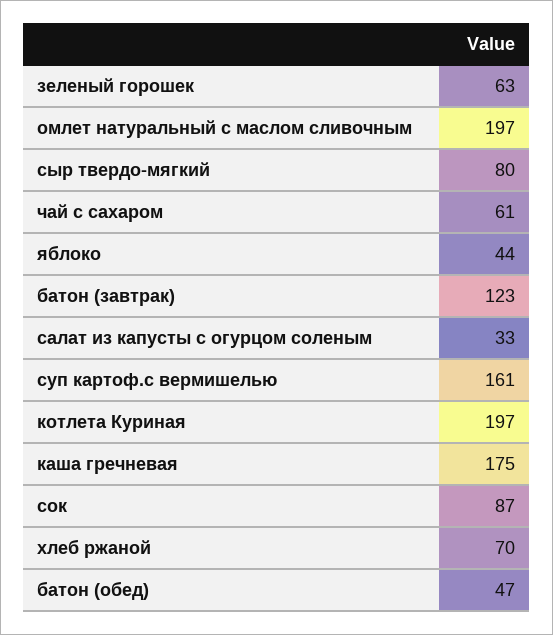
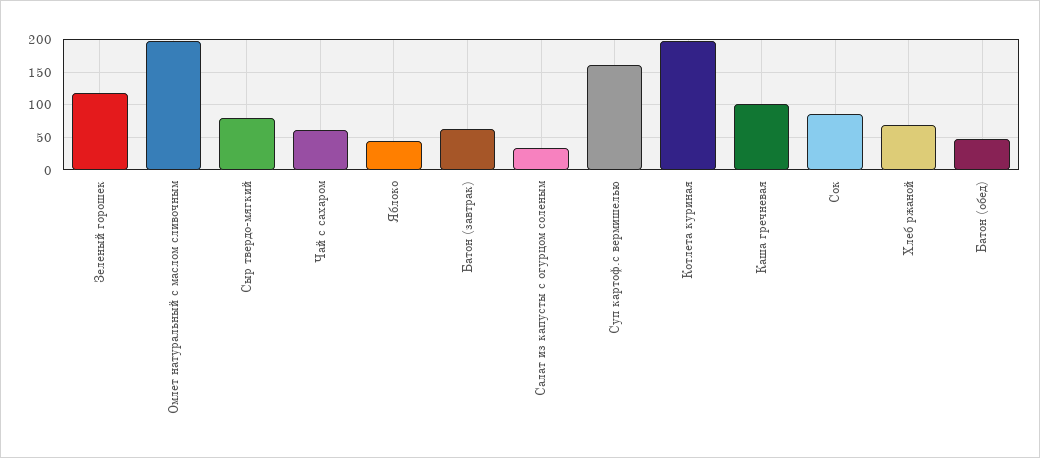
зеленый горошек: 63 -> 120
батон (завтрак): 123 -> 60
каша гречневая: 175 -> 100

